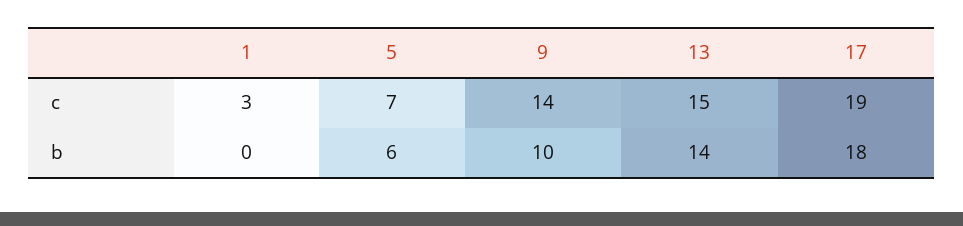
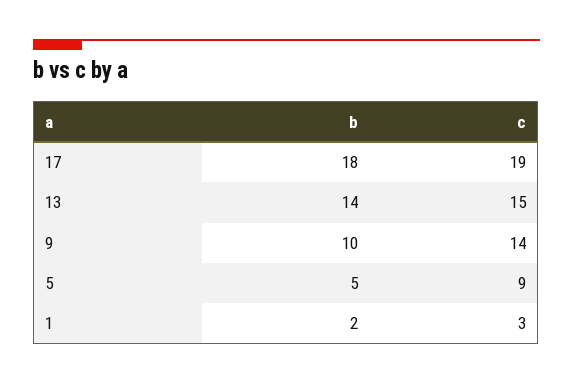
5, c: 7 -> 9
1, b: 0 -> 2
5, b: 6 -> 5

